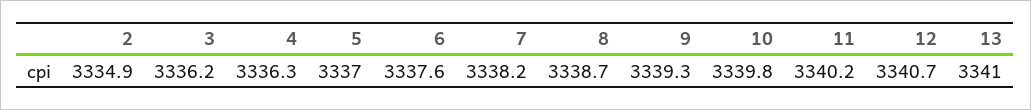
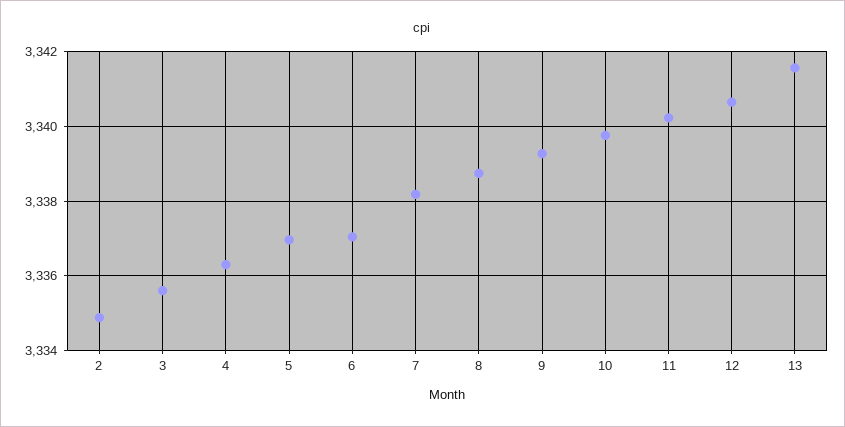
3: 3336.2 -> 3335.6
6: 3337.6 -> 3337
13: 3341 -> 3341.6

